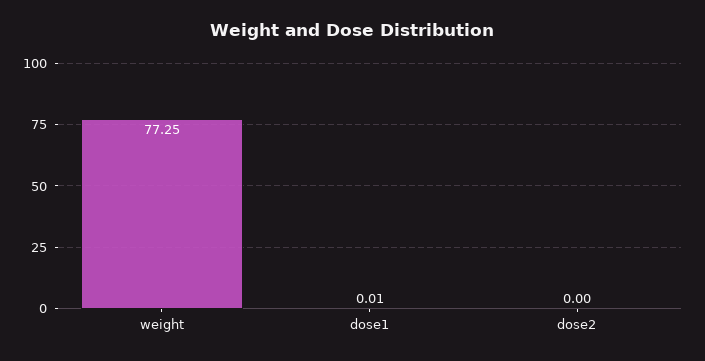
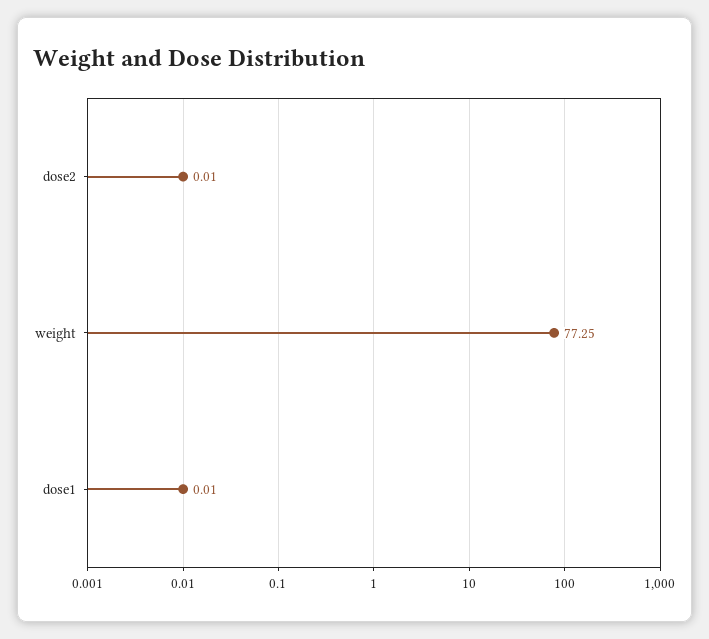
dose2: 0 -> 0.01

